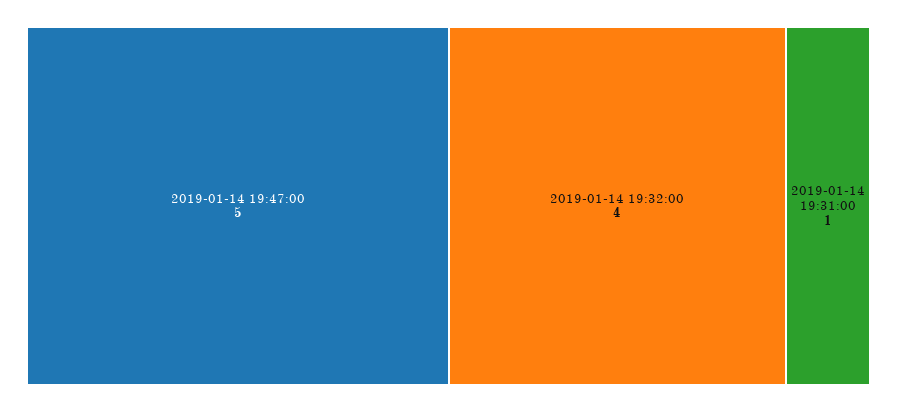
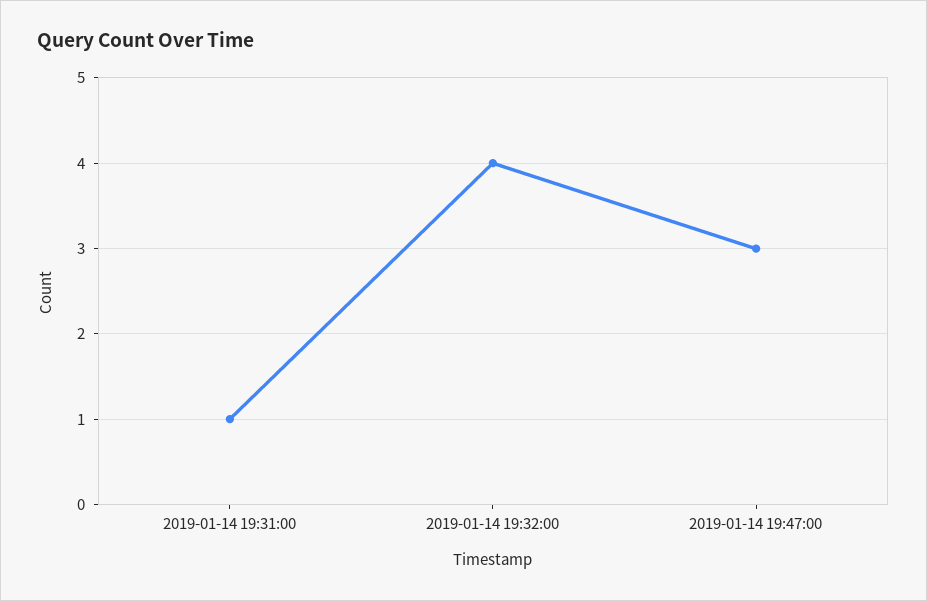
2019-01-14 19:47:00: 5 -> 3

